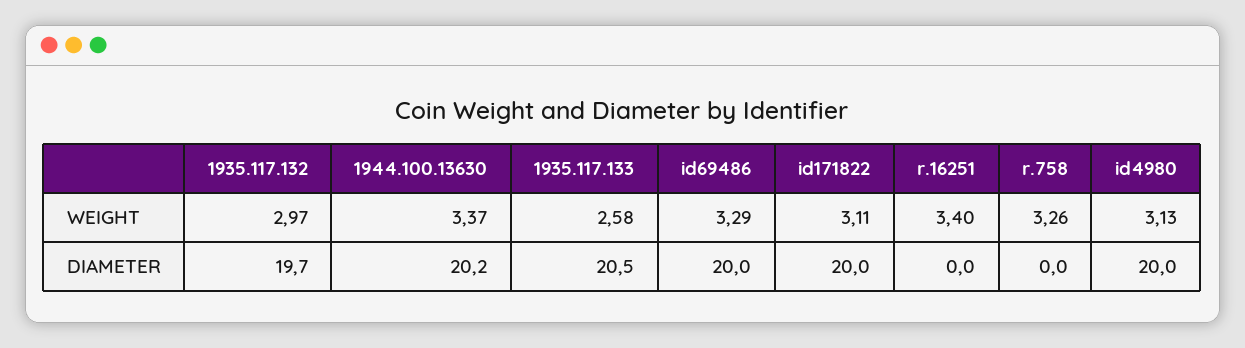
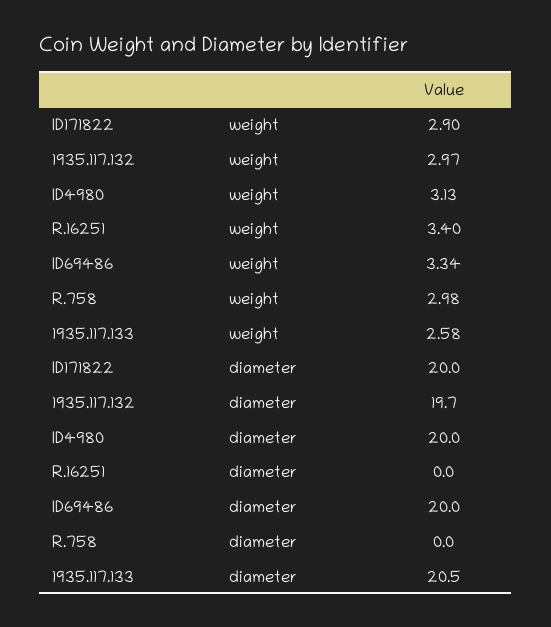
1944.100.13630, WEIGHT: 3.37 -> none
id69486, WEIGHT: 3.29 -> 3.34
id171822, WEIGHT: 3.11 -> 2.9
r.758, WEIGHT: 3.26 -> 2.98
1944.100.13630, DIAMETER: 20.2 -> none

